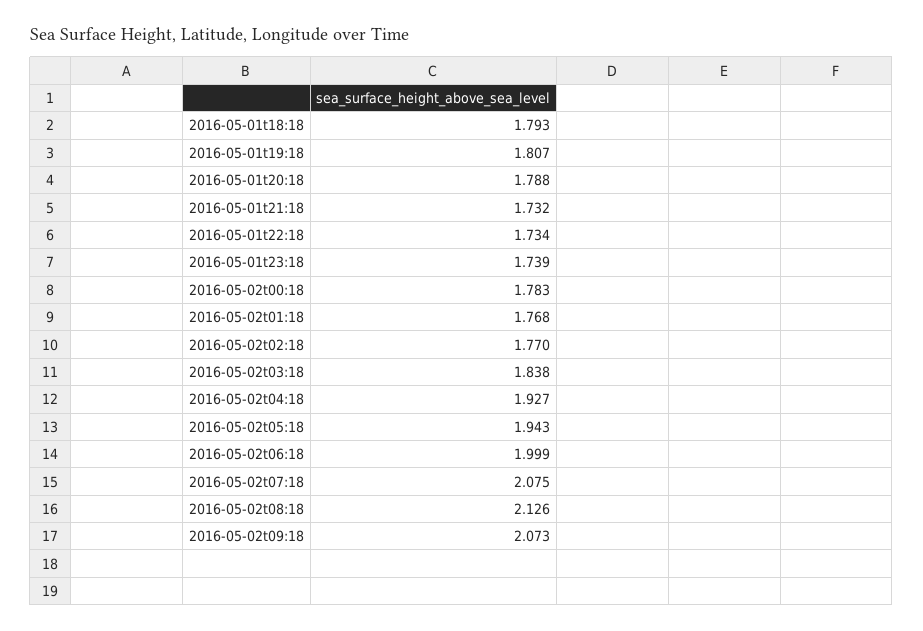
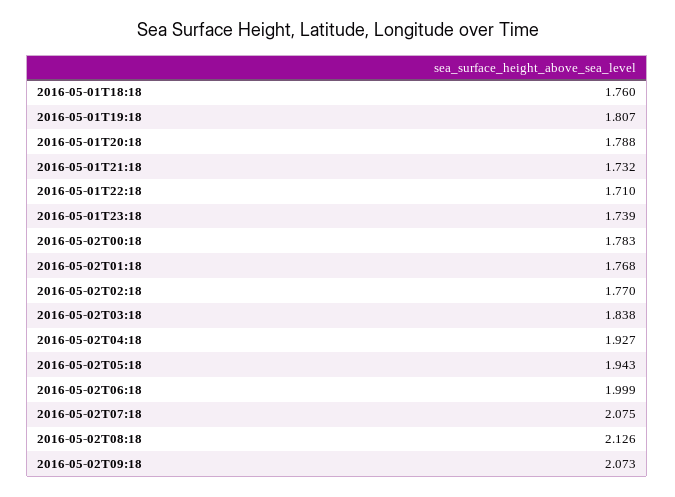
2016-05-01t18:18: 1.793 -> 1.76
2016-05-01t22:18: 1.734 -> 1.71

